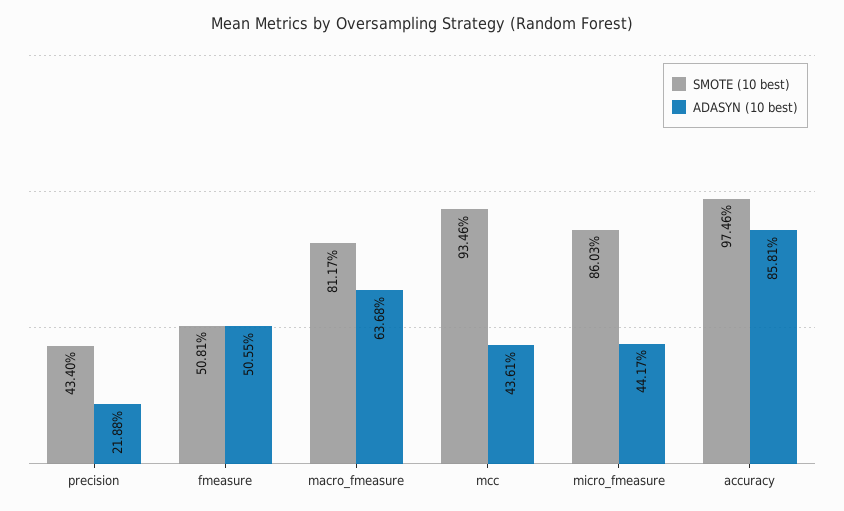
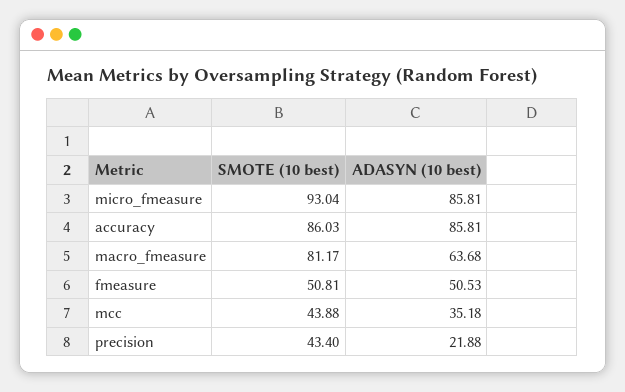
ADASYN (10 best), fmeasure: 50.55 -> 50.53
SMOTE (10 best), mcc: 93.46 -> 43.88
ADASYN (10 best), mcc: 43.61 -> 35.18
SMOTE (10 best), micro_fmeasure: 86.03 -> 93.04
ADASYN (10 best), micro_fmeasure: 44.17 -> 85.81
SMOTE (10 best), accuracy: 97.46 -> 86.03

